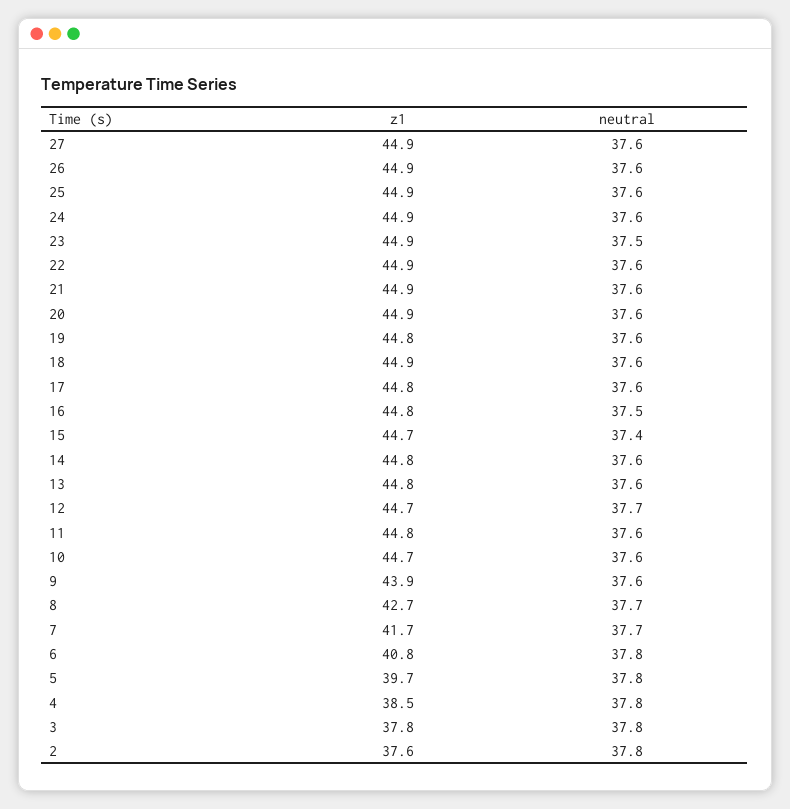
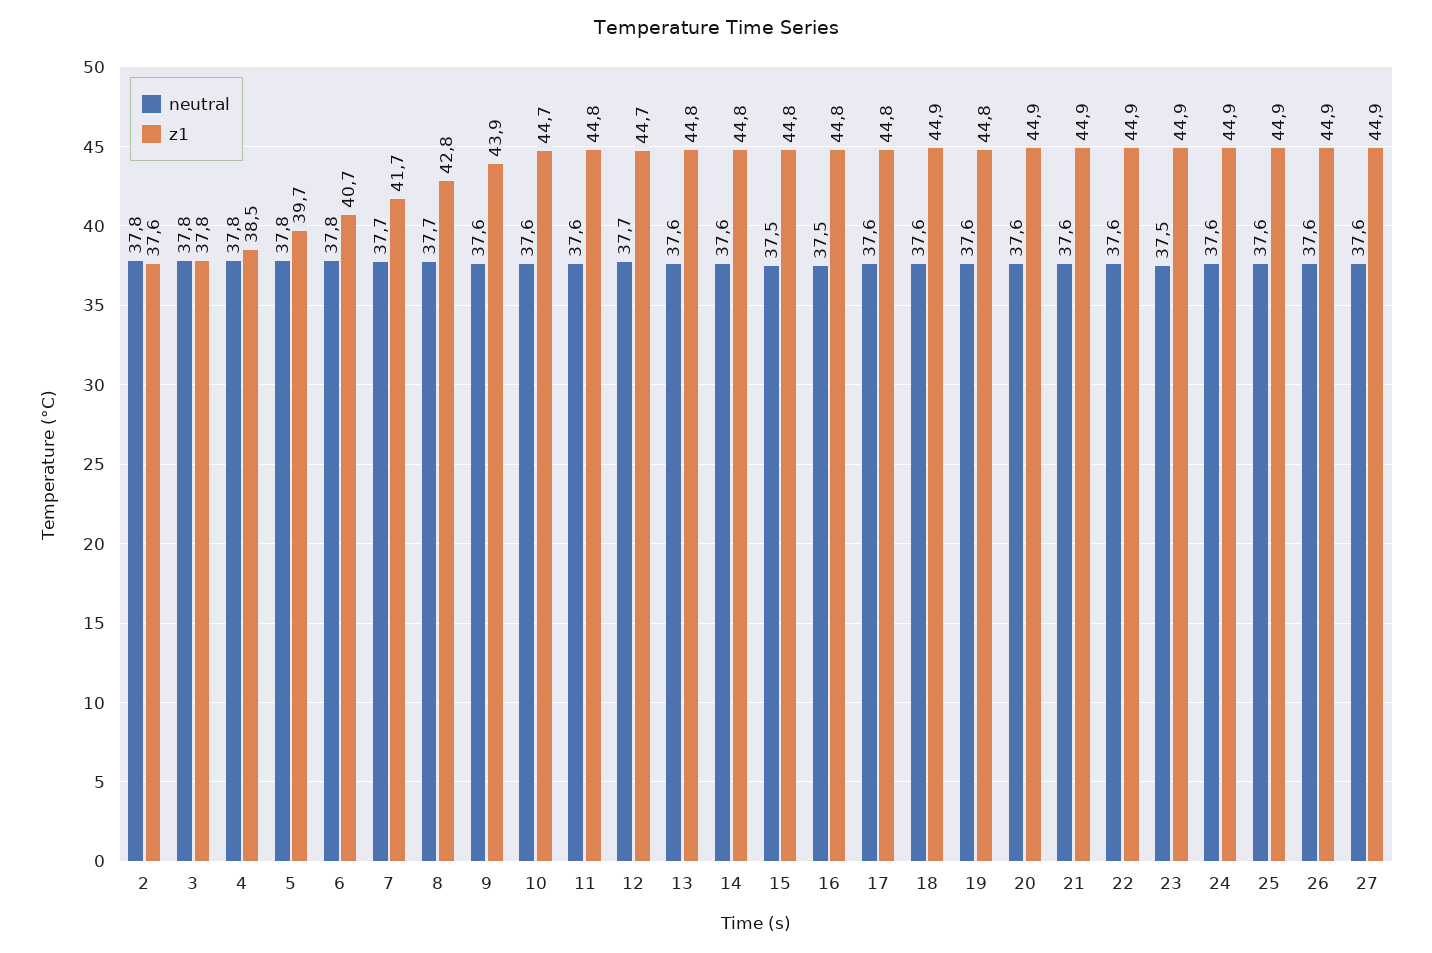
z1, 15: 44.7 -> 44.8
neutral, 15: 37.4 -> 37.5
z1, 8: 42.7 -> 42.8
z1, 6: 40.8 -> 40.7

